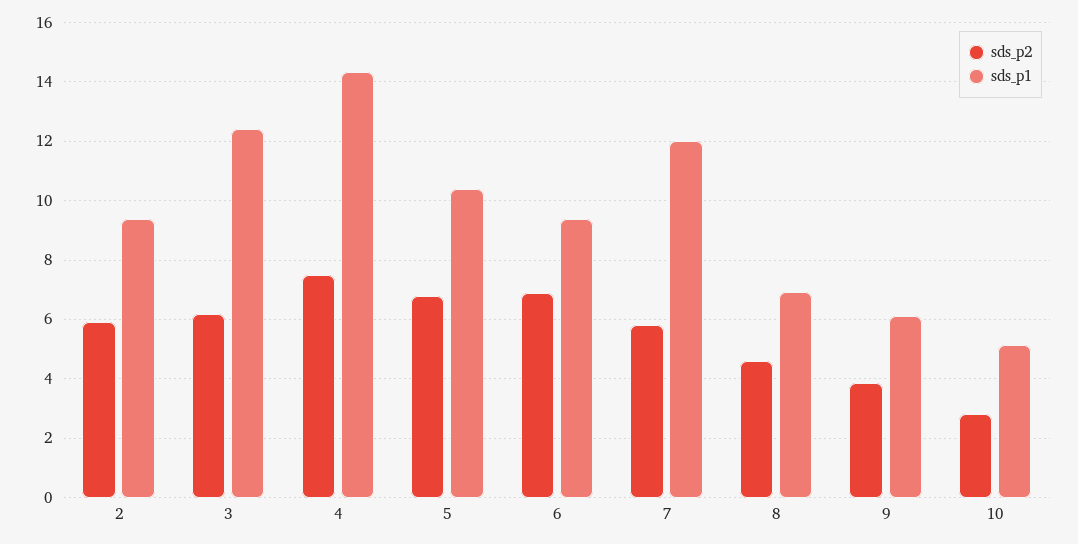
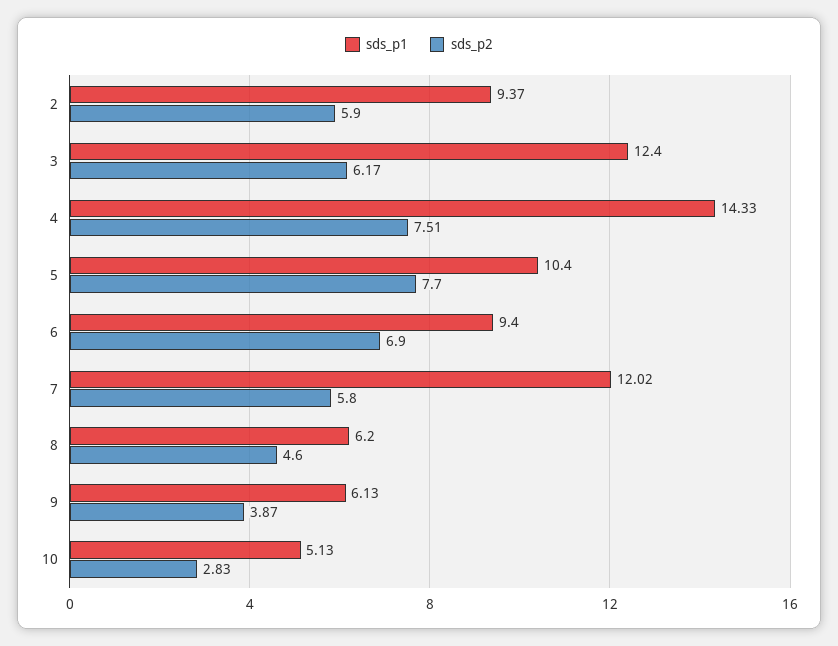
sds_p2, 5: 6.75 -> 7.7
sds_p1, 8: 7 -> 6.2

